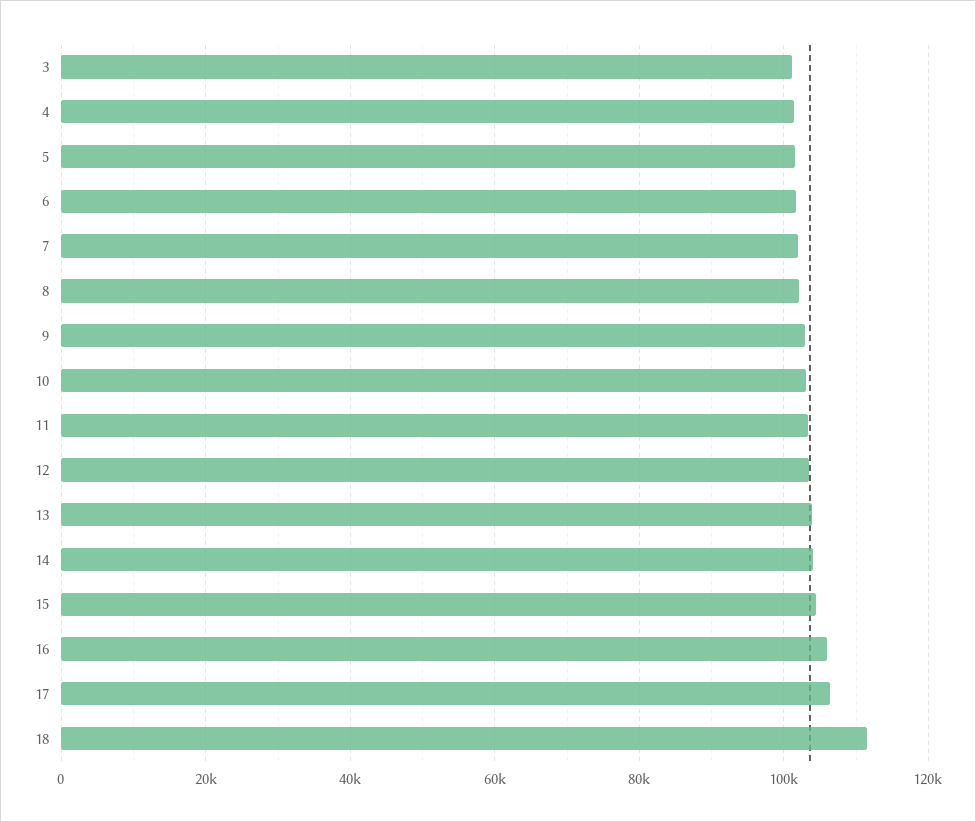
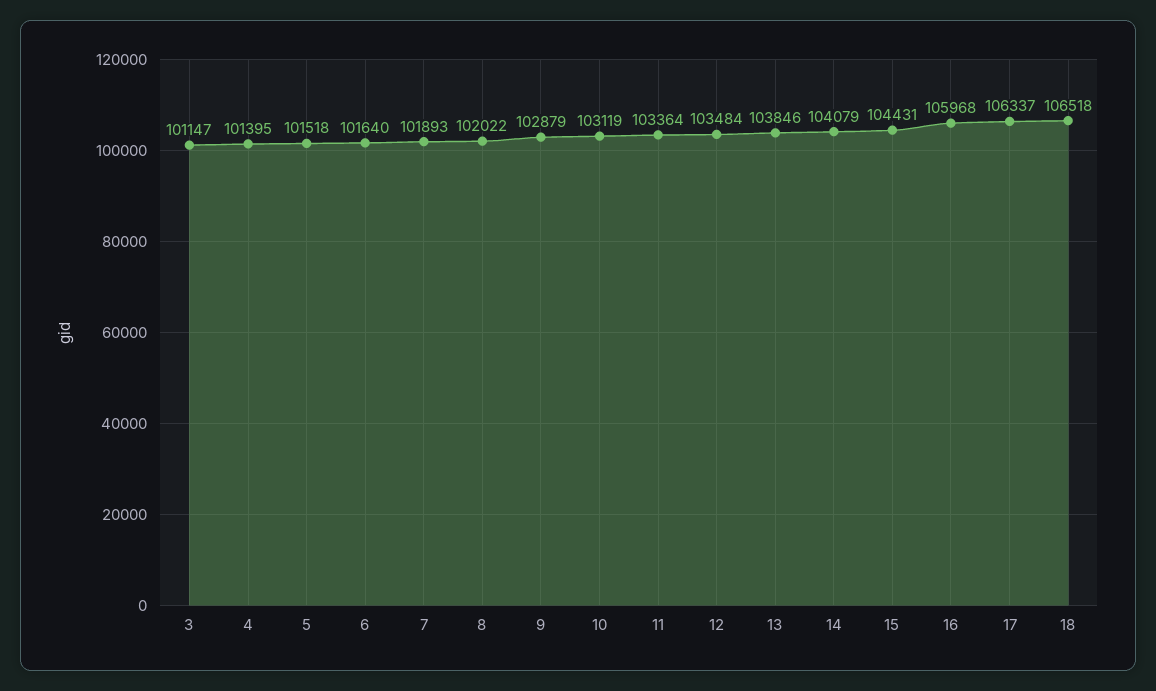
18: 112000 -> 106518

